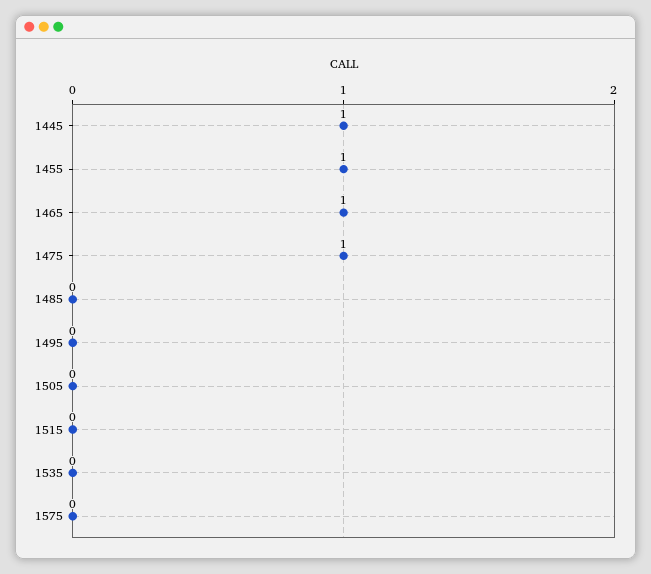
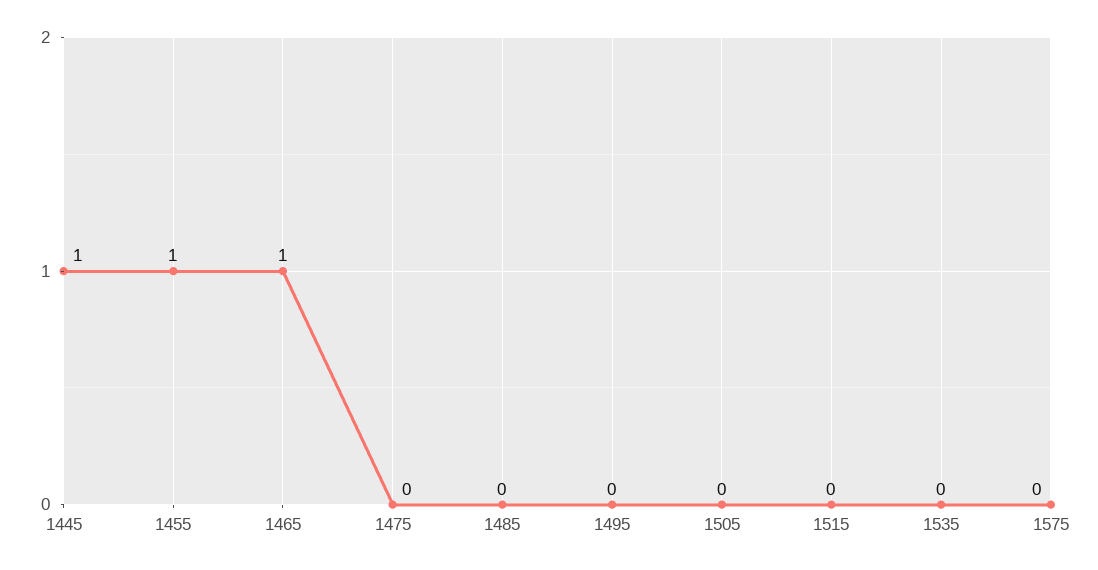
1475: 1 -> 0

